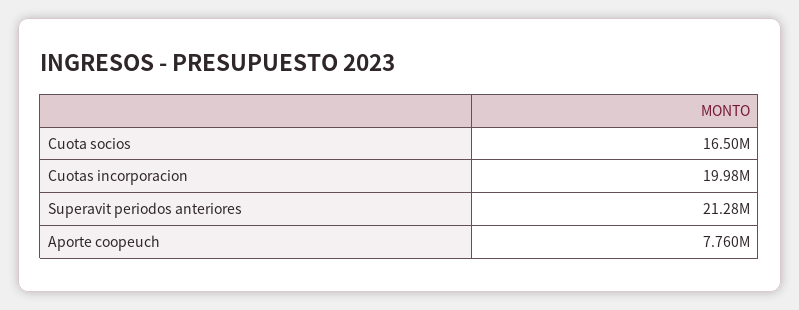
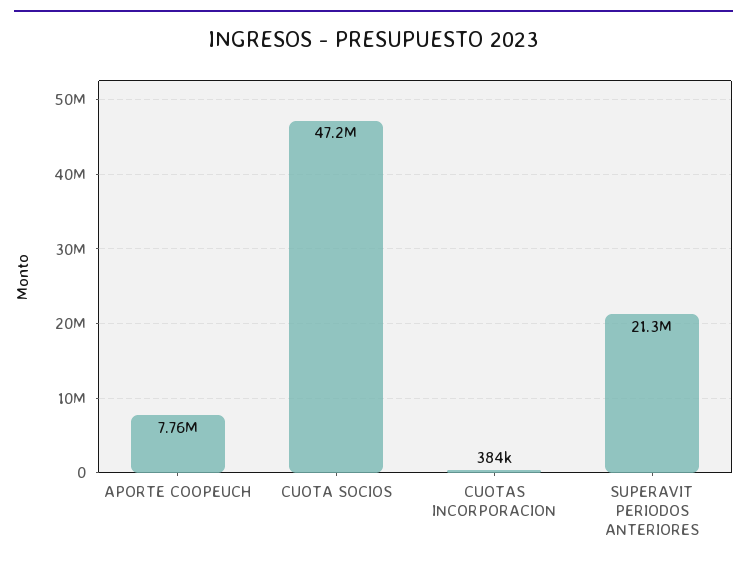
Cuota socios: 16500000 -> 47200000
Cuotas incorporacion: 19980000 -> 384000

